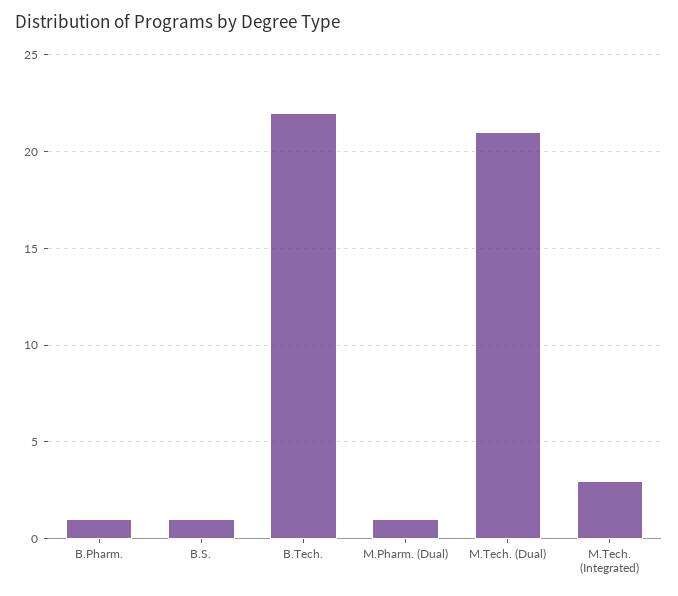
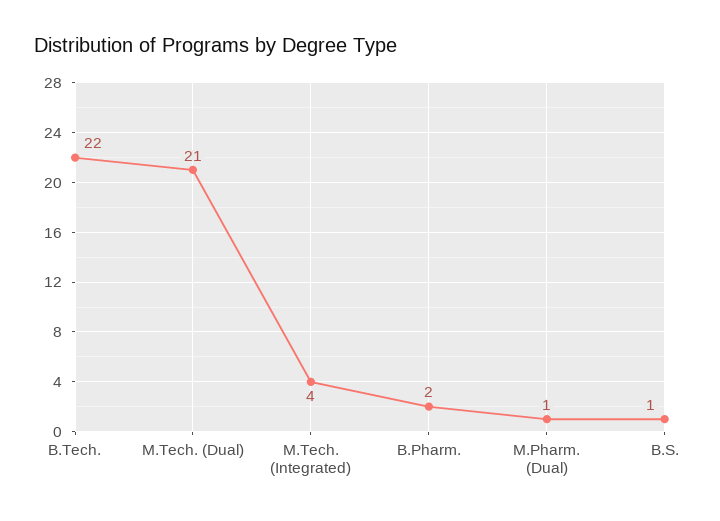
B.Pharm.: 1 -> 2
M.Tech. (Integrated): 3 -> 4

